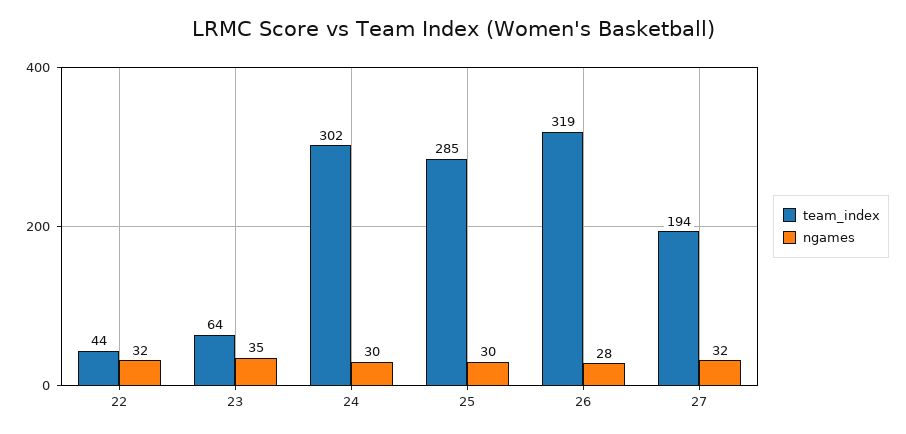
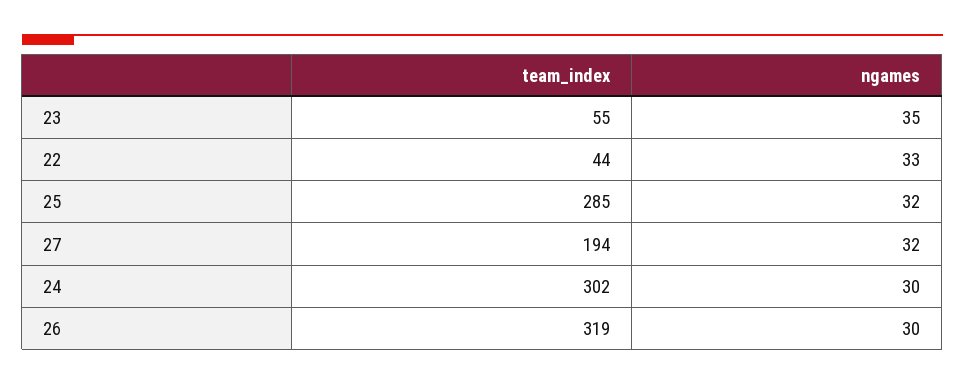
ngames, 22: 32 -> 33
team_index, 23: 64 -> 55
ngames, 25: 30 -> 32
ngames, 26: 28 -> 30

